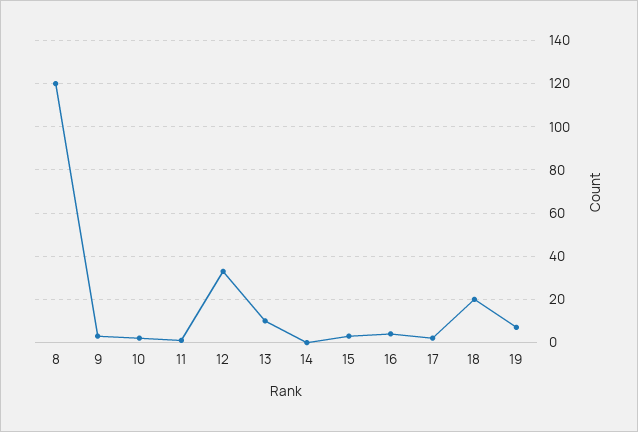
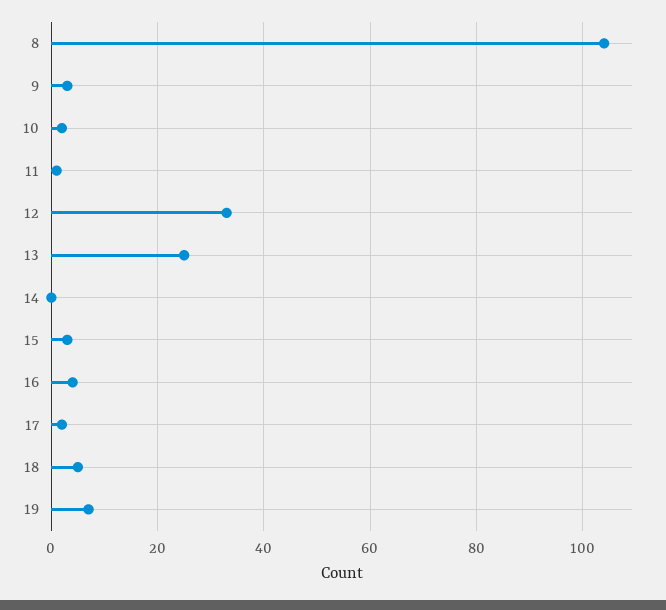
8: 120 -> 105
13: 10 -> 25
18: 20 -> 5

